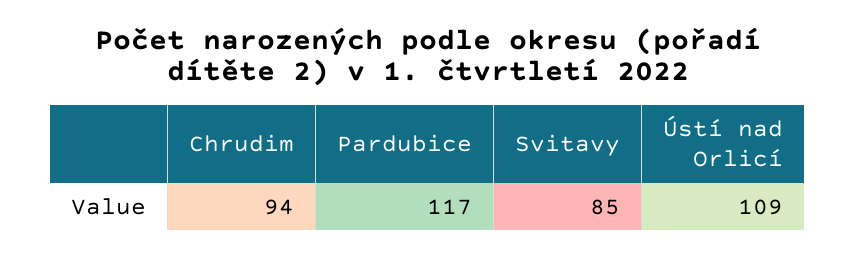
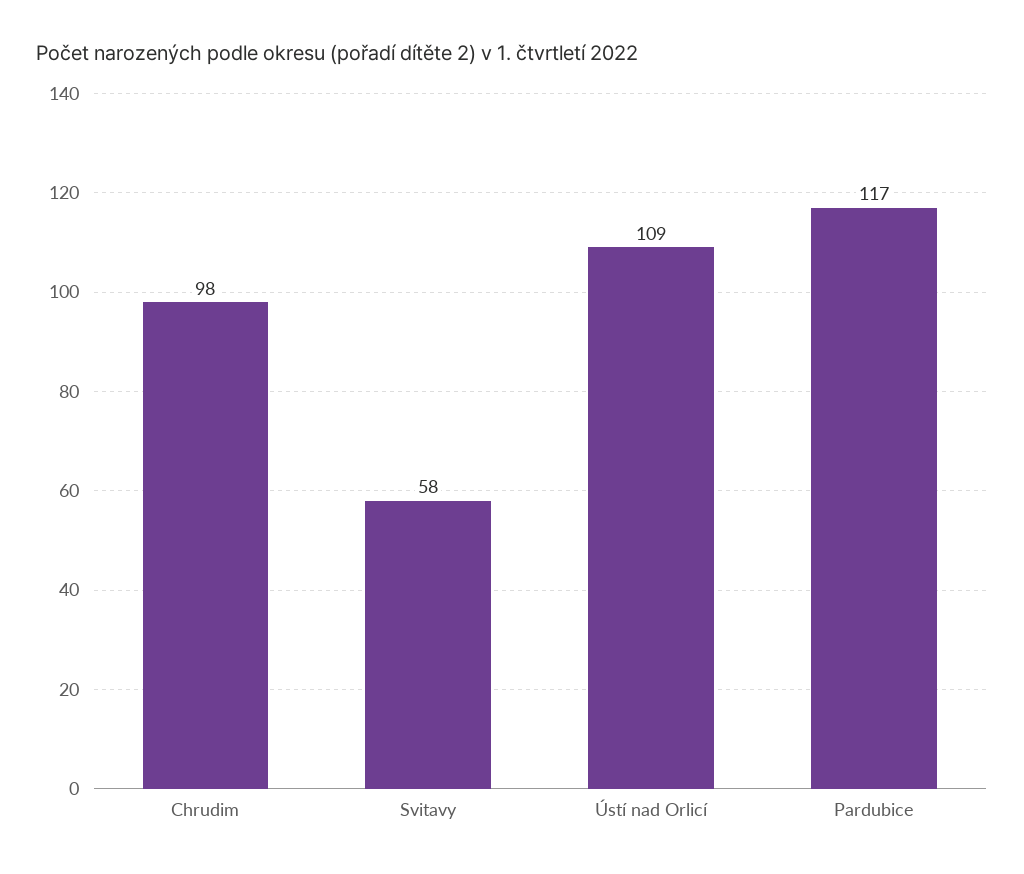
Chrudim: 94 -> 98
Svitavy: 85 -> 58

